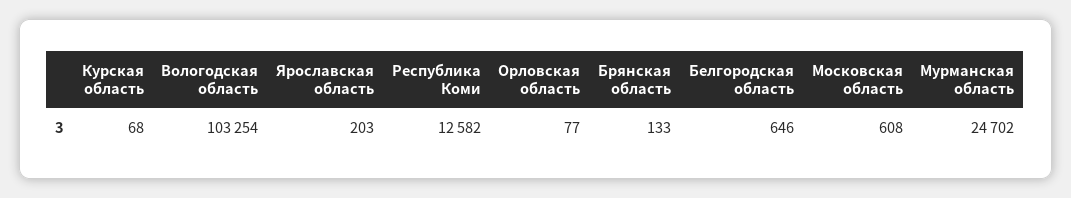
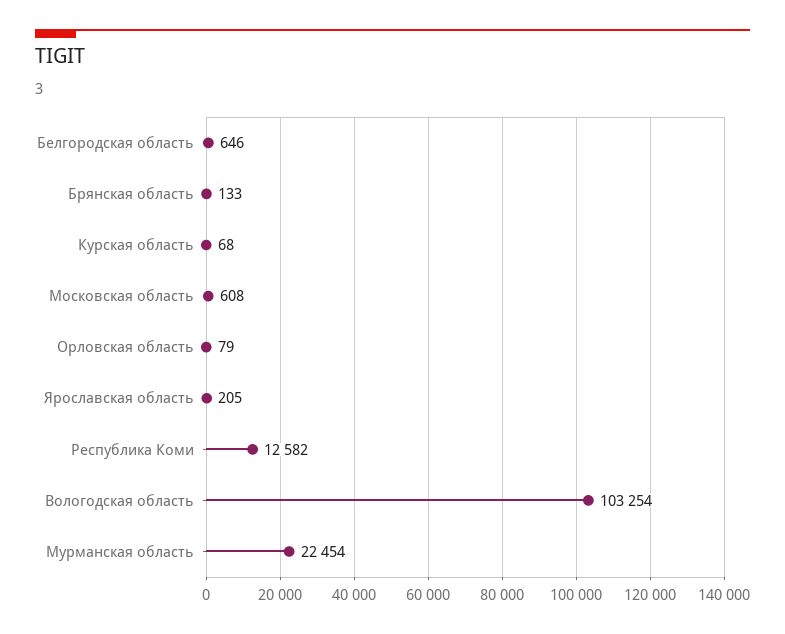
Ярославская область: 203 -> 205
Орловская область: 77 -> 79
Мурманская область: 24702 -> 22454

